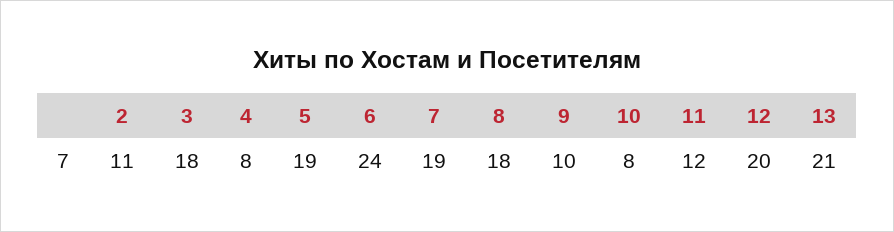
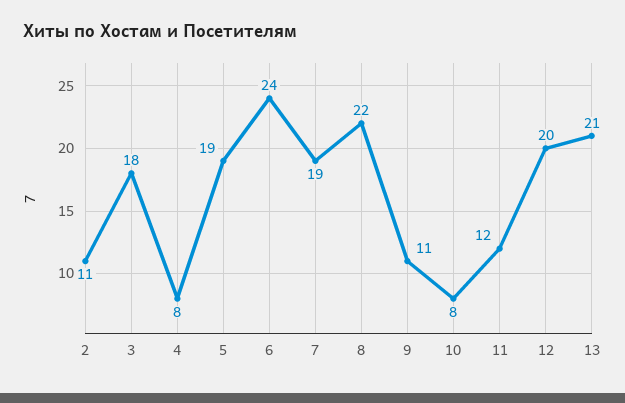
8: 18 -> 22
9: 10 -> 11

